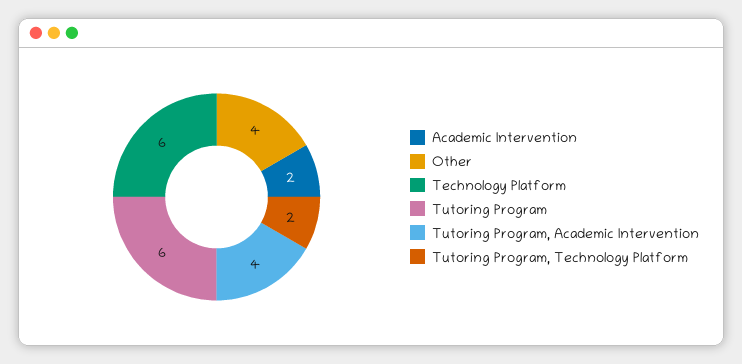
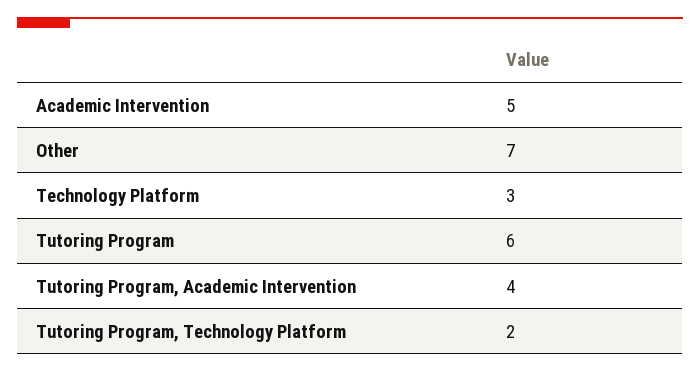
Academic Intervention: 2 -> 5
Other: 4 -> 7
Technology Platform: 6 -> 3

